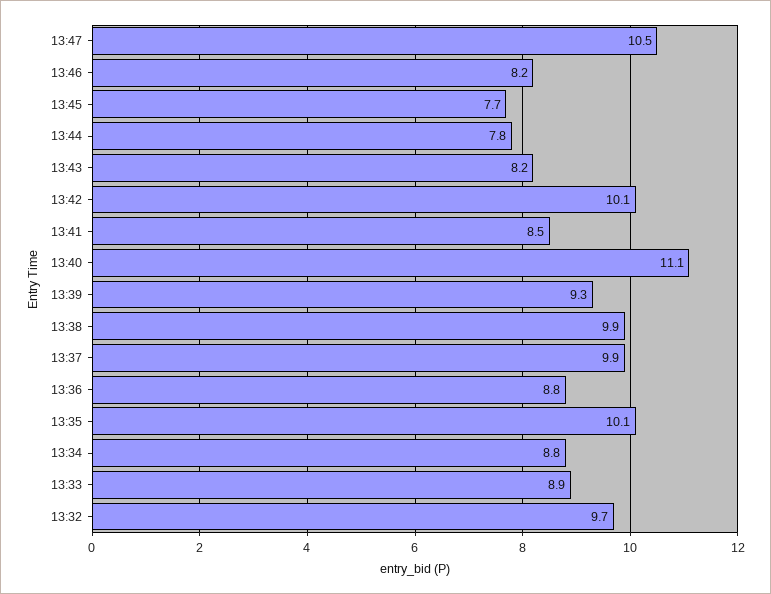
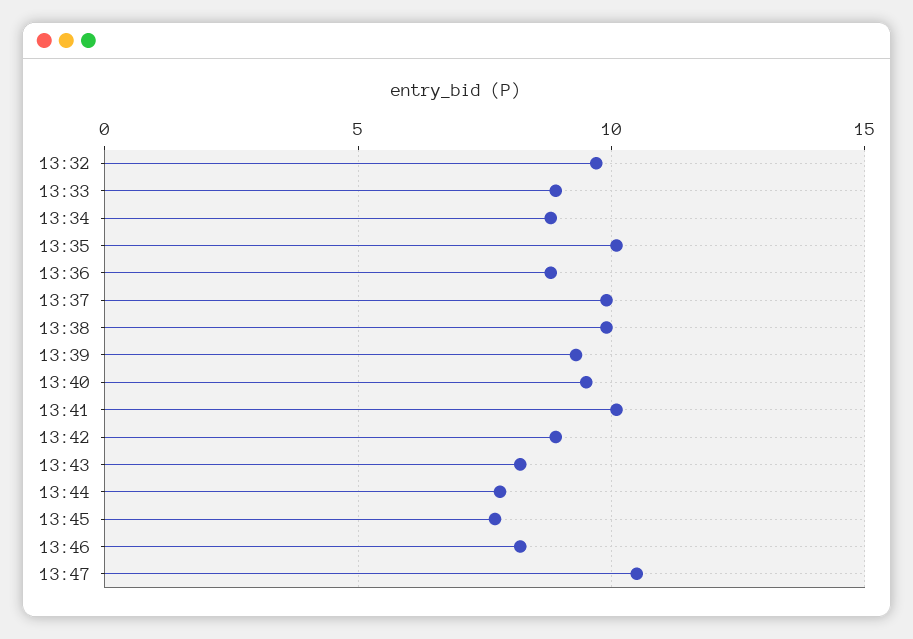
13:42: 10.1 -> 9
13:41: 8.5 -> 10
13:40: 11.1 -> 9.5

